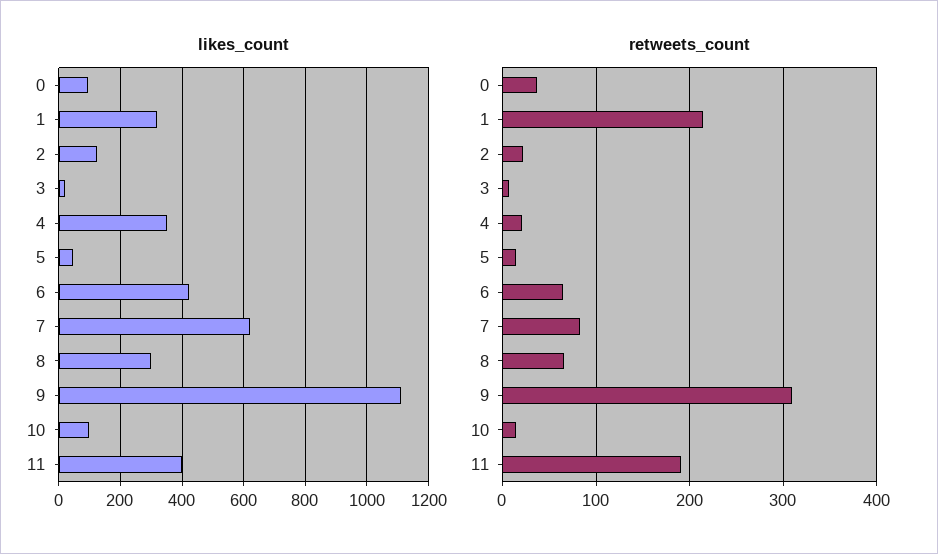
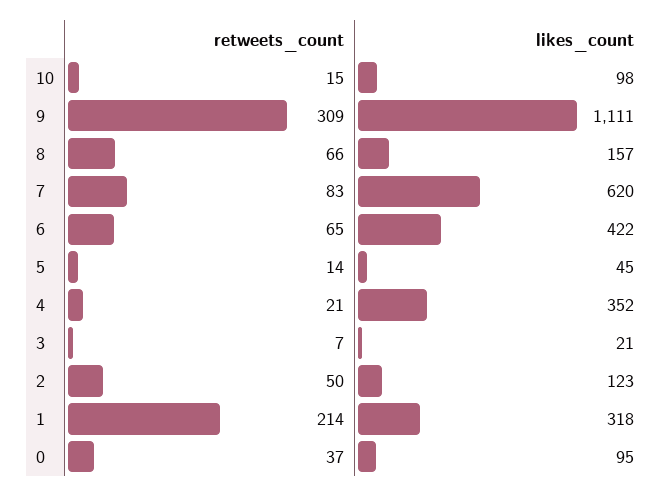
likes_count, 8: 300 -> 157
likes_count, 11: 400 -> none
retweets_count, 2: 20 -> 50
retweets_count, 11: 190 -> none

